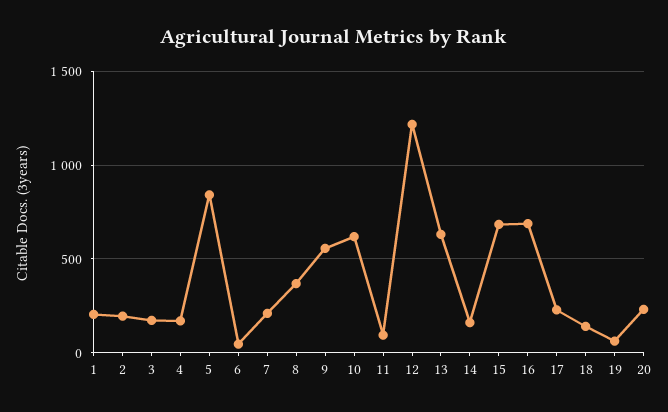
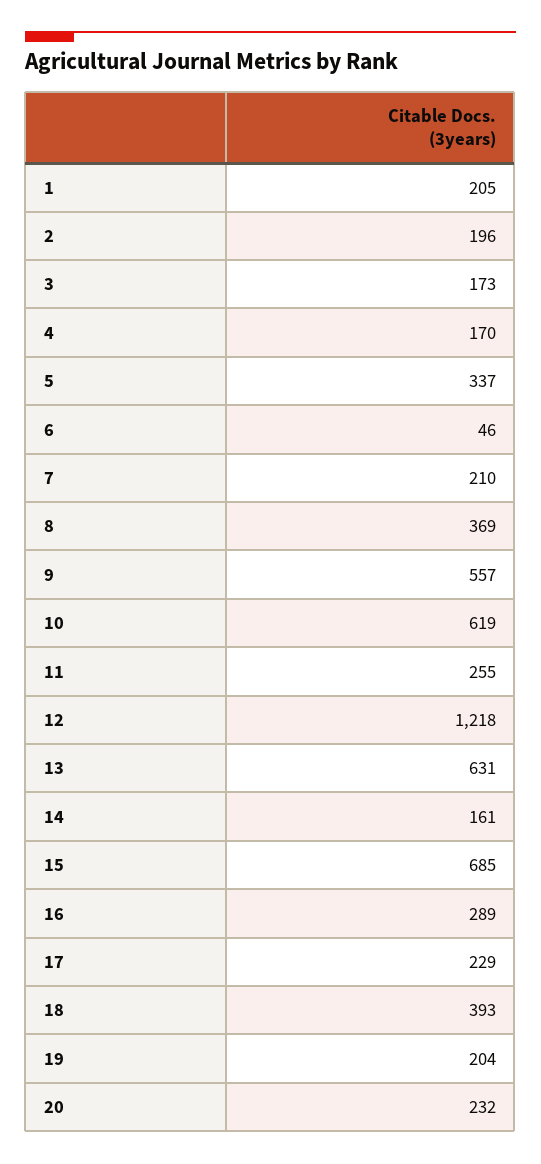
5: 850 -> 337
11: 100 -> 255
16: 700 -> 289
18: 150 -> 393
19: 50 -> 204

